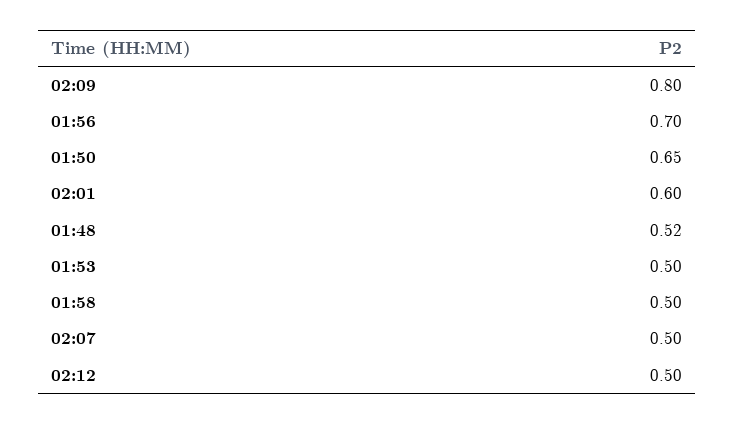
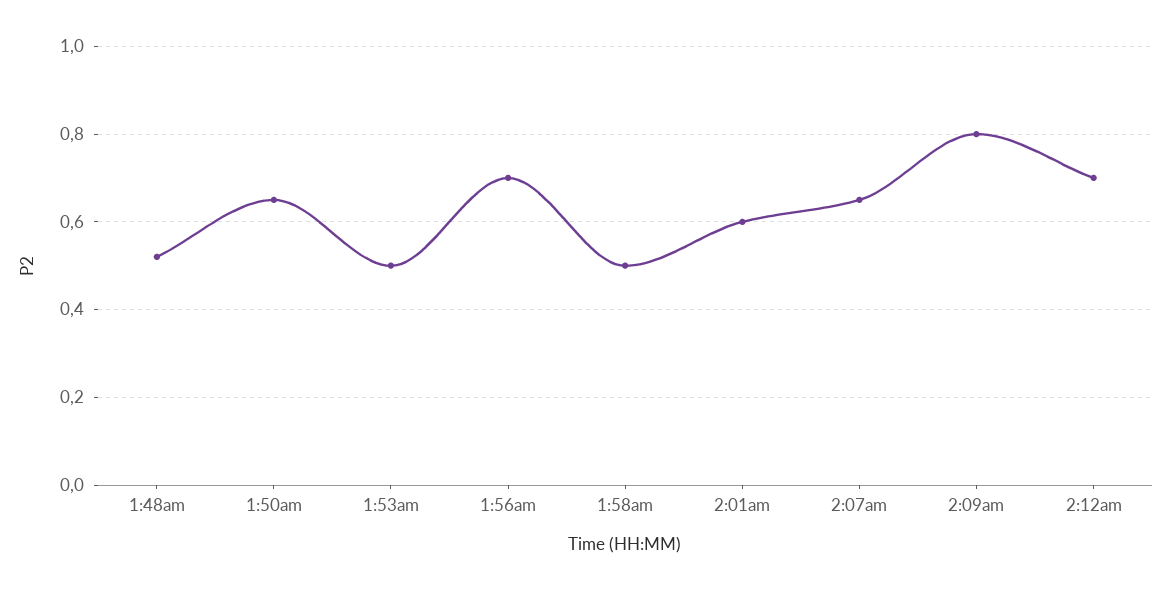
02:07: 0.5 -> 0.65
02:12: 0.5 -> 0.7

